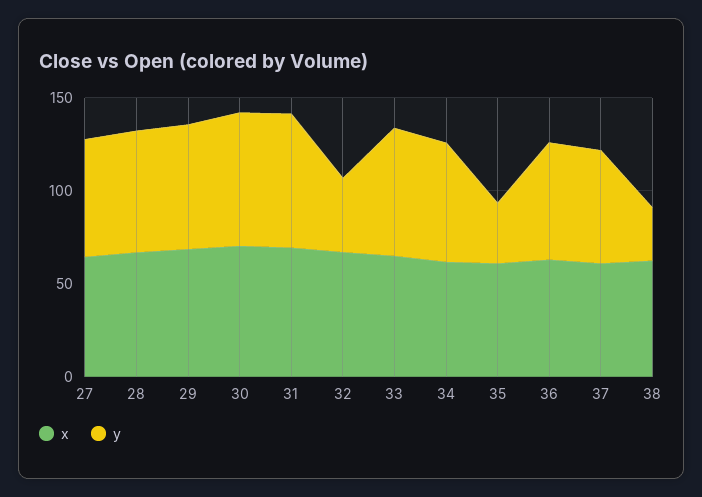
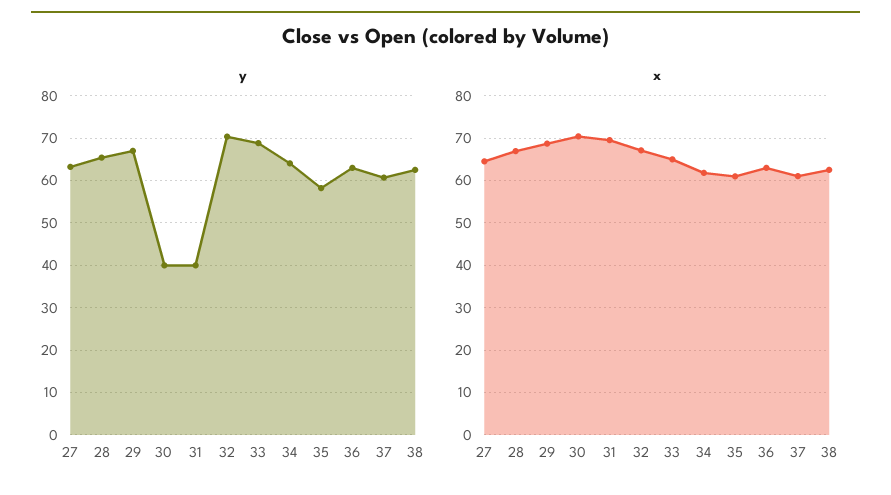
y, 30: 70 -> 40
y, 31: 70 -> 40
y, 32: 40 -> 70
y, 35: 30 -> 58
y, 38: 30 -> 62

